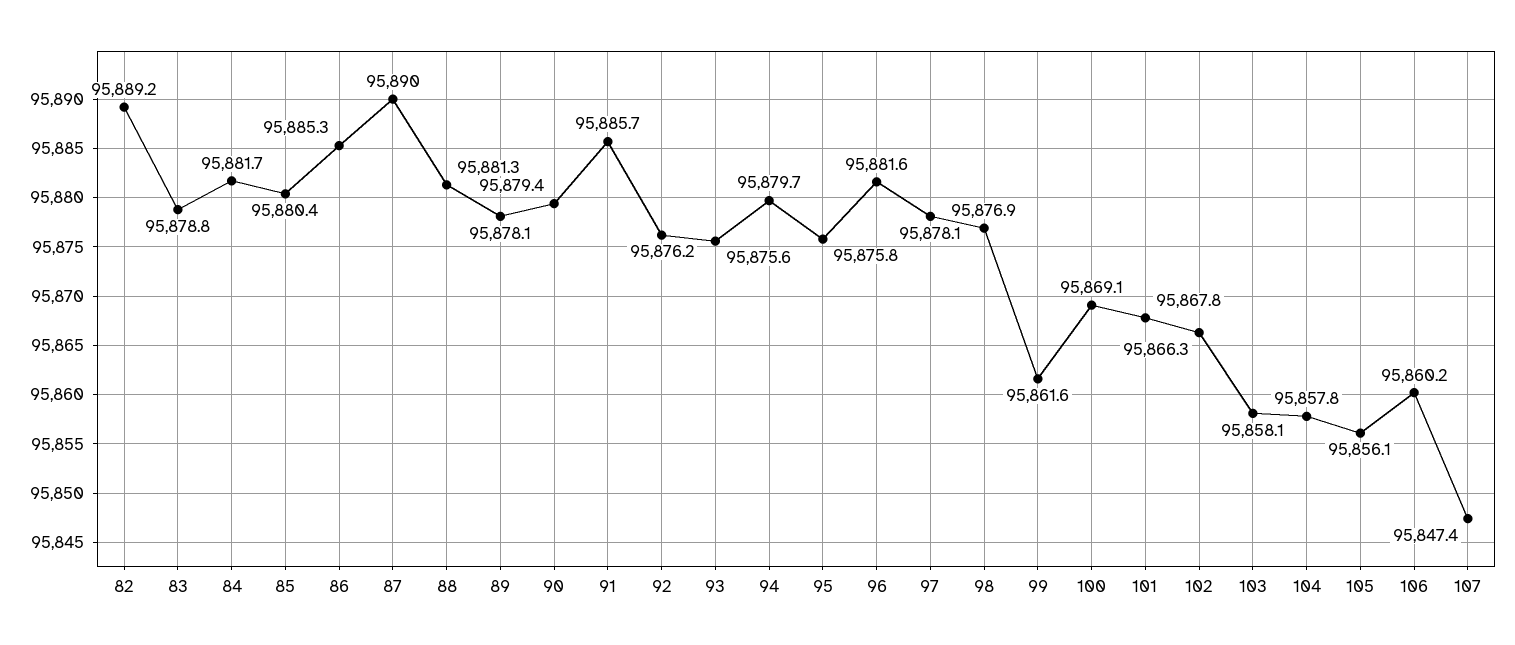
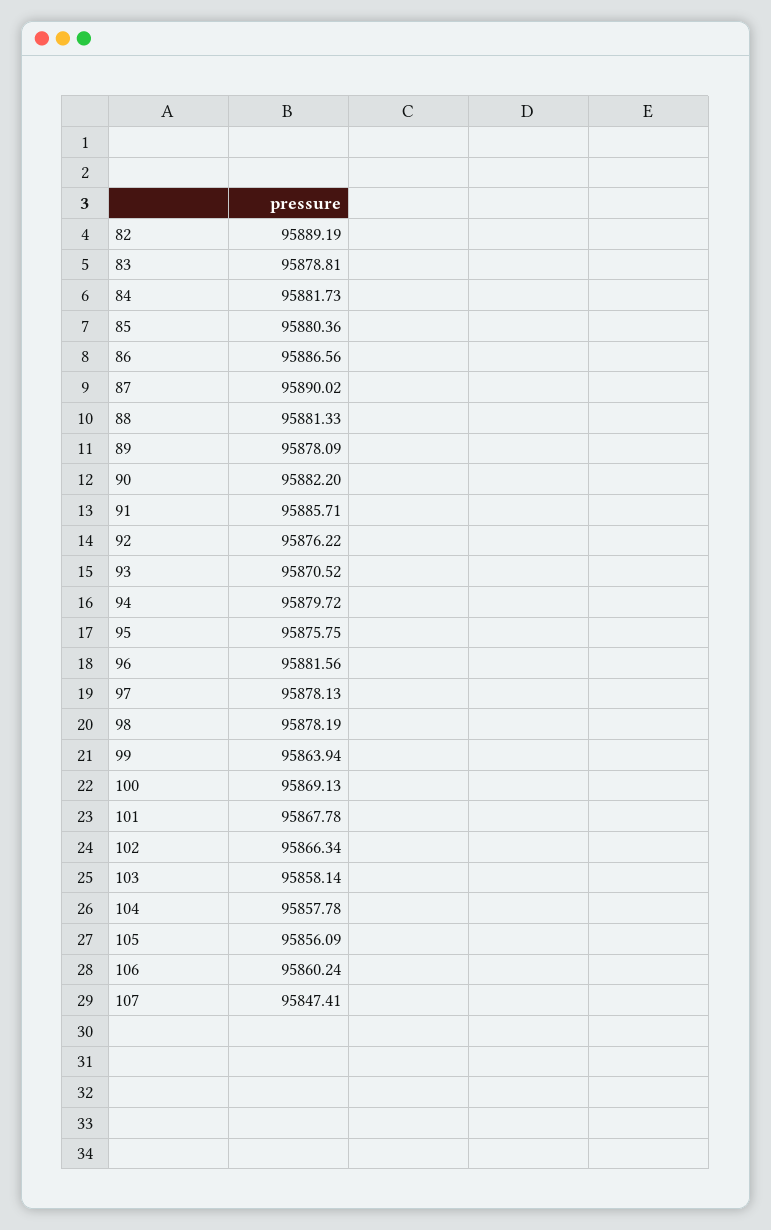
86: 95885.3 -> 95886.56
90: 95879.4 -> 95882.2
93: 95875.6 -> 95870.52
98: 95876.9 -> 95878.19
99: 95861.6 -> 95863.94

